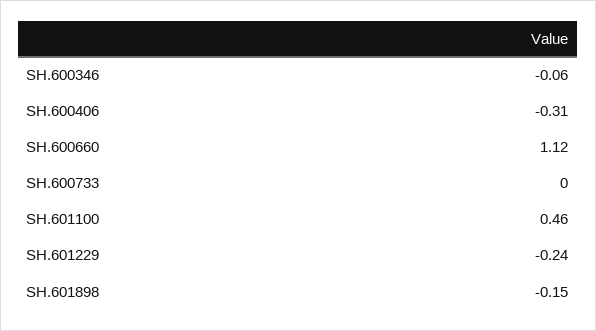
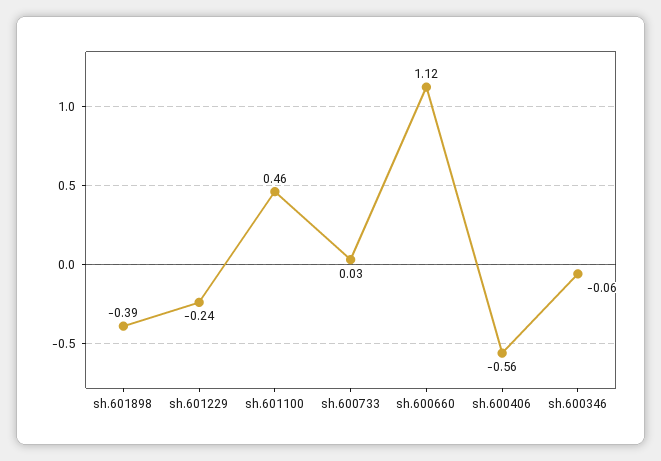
SH.600406: -0.31 -> -0.56
SH.600733: 0 -> 0.03
SH.601898: -0.15 -> -0.39

